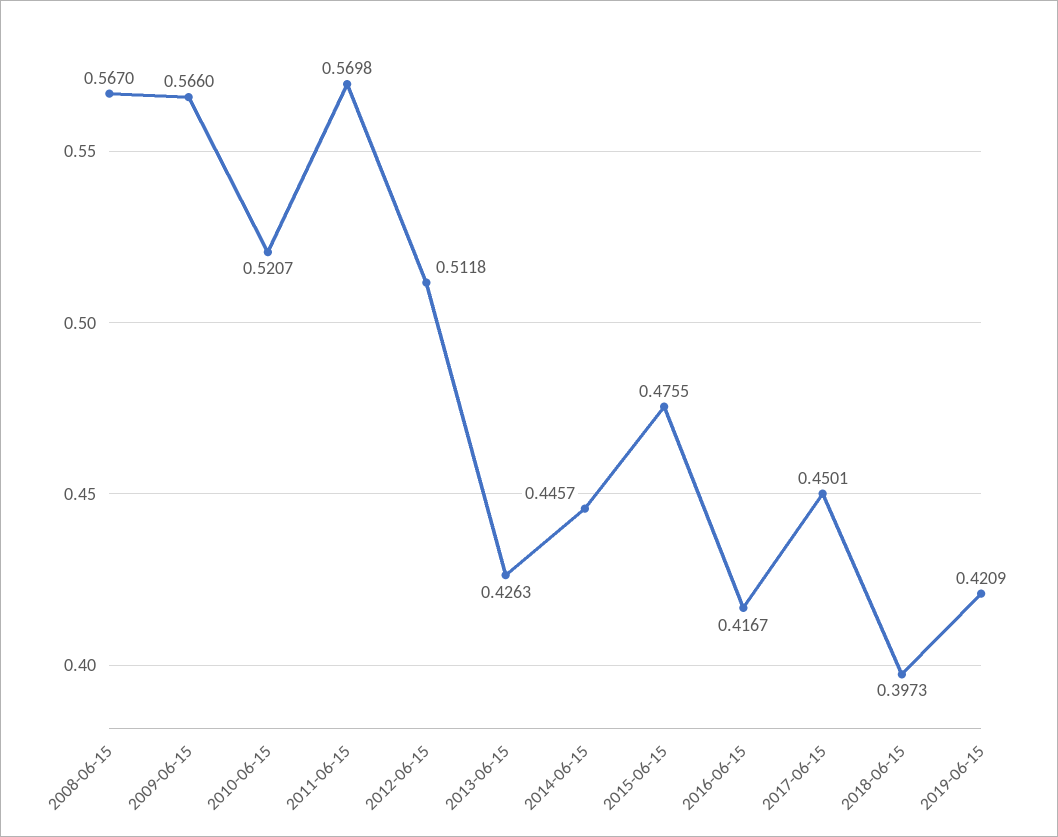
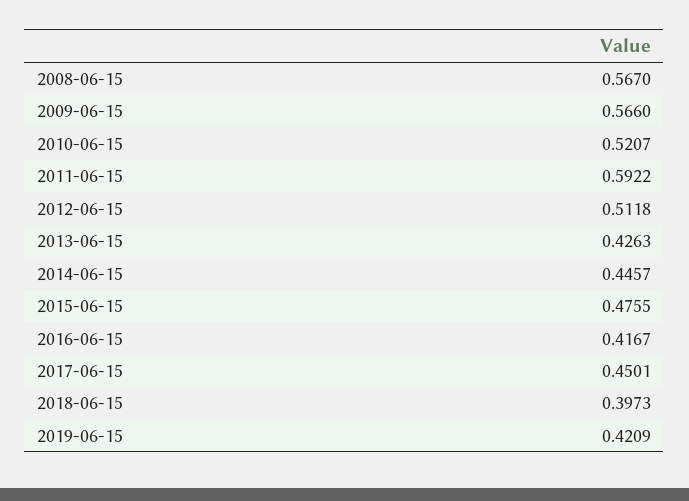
2011-06-15: 0.5698 -> 0.5922

